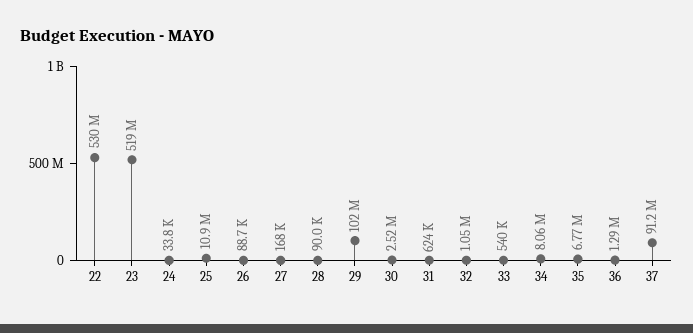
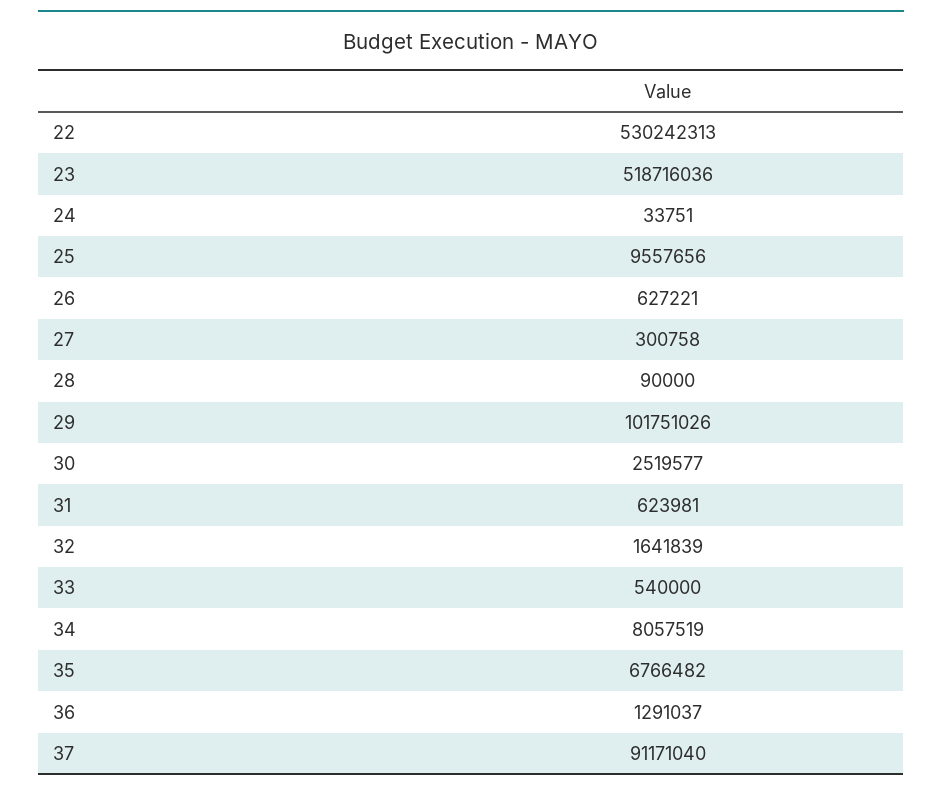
25: 10900000 -> 9557656
26: 88700 -> 627221
27: 168000 -> 300758
32: 1050000 -> 1641839

